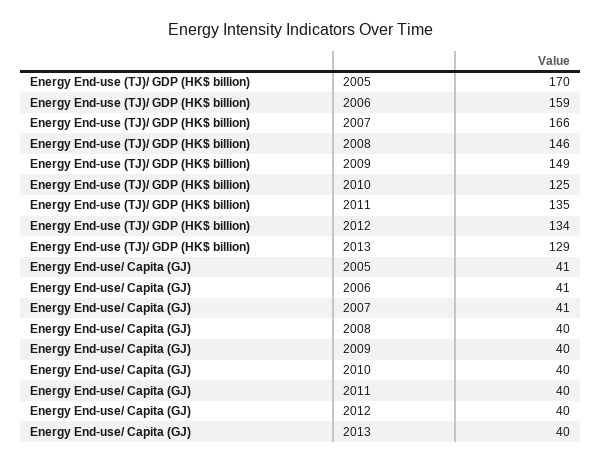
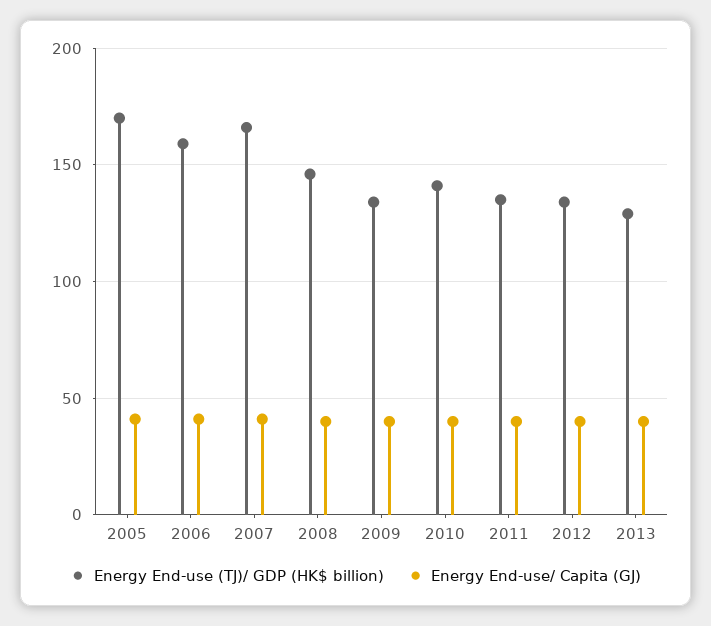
Energy End-use (TJ)/ GDP (HK$ billion), 2009: 149 -> 135
Energy End-use (TJ)/ GDP (HK$ billion), 2010: 125 -> 140

